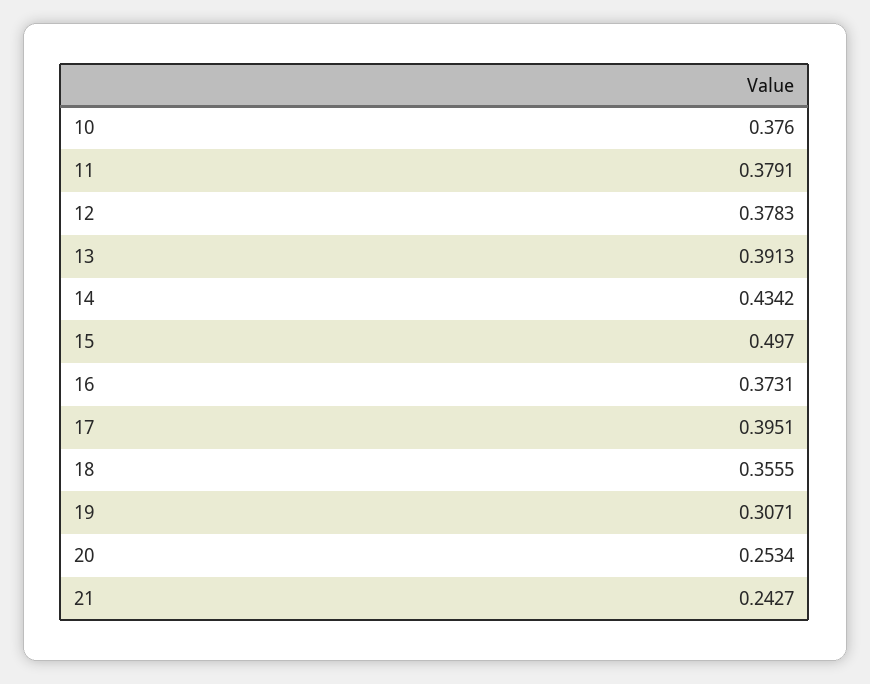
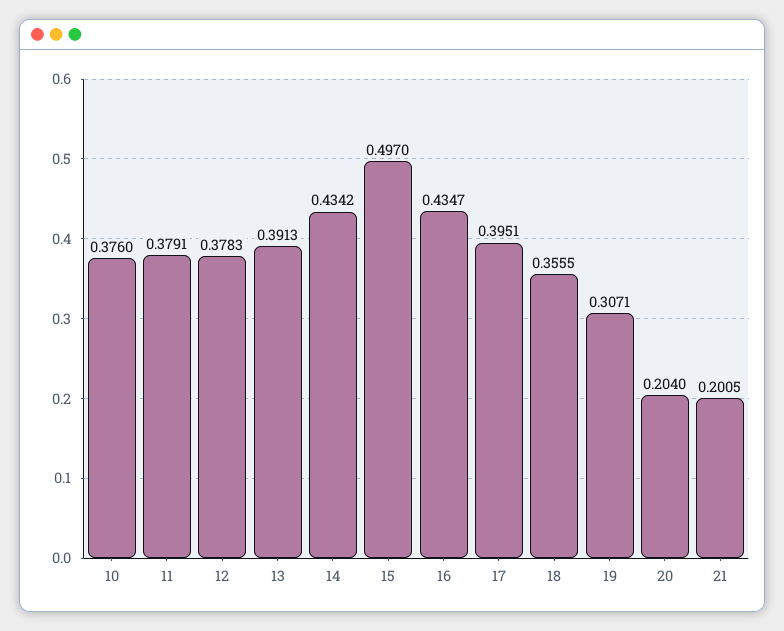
16: 0.3731 -> 0.4347
20: 0.2534 -> 0.204
21: 0.2427 -> 0.2005

